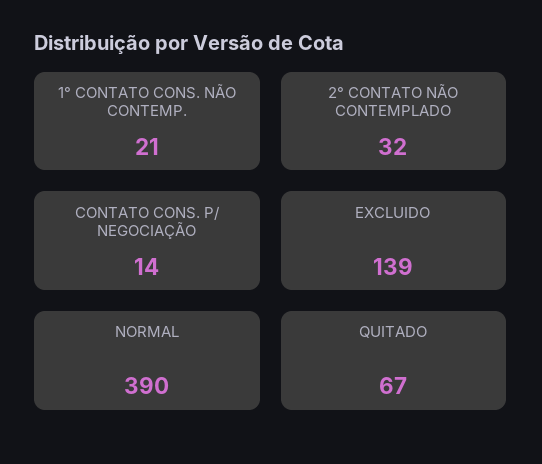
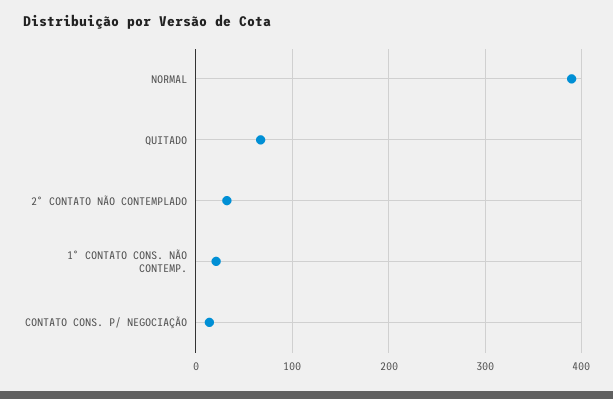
EXCLUIDO: 139 -> none

